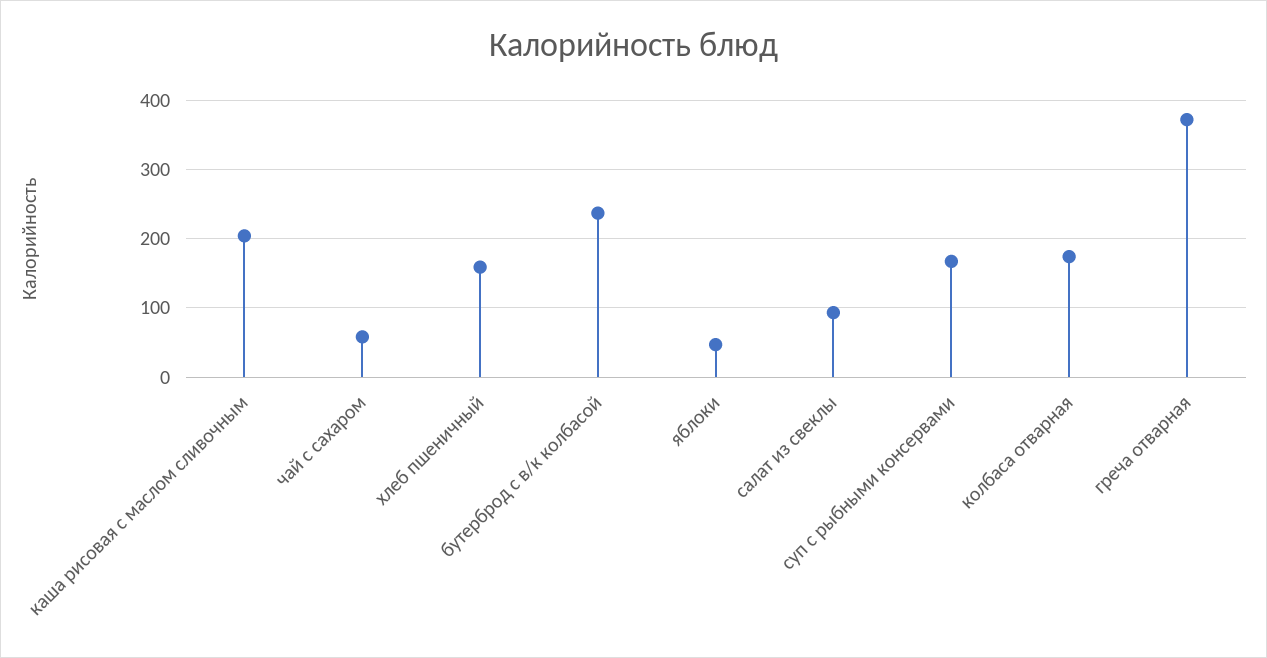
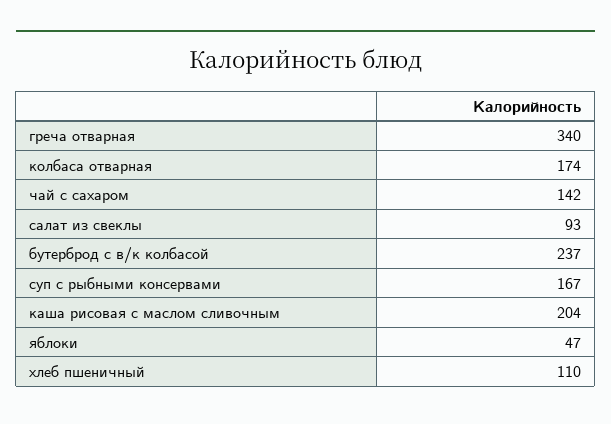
чай с сахаром: 60 -> 142
хлеб пшеничный: 160 -> 110
греча отварная: 370 -> 340

